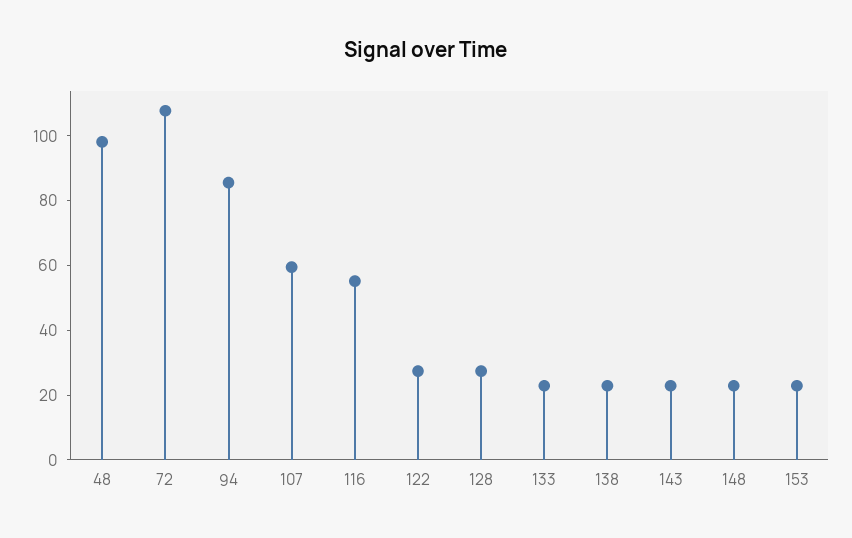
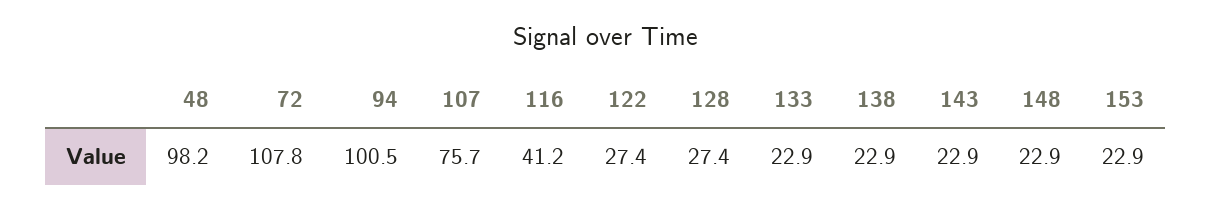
94: 85 -> 100.5
107: 60 -> 75.7
116: 55 -> 41.2

